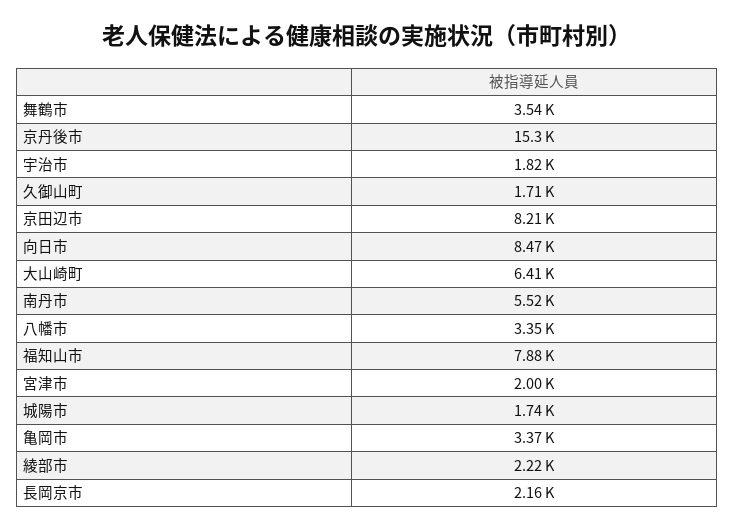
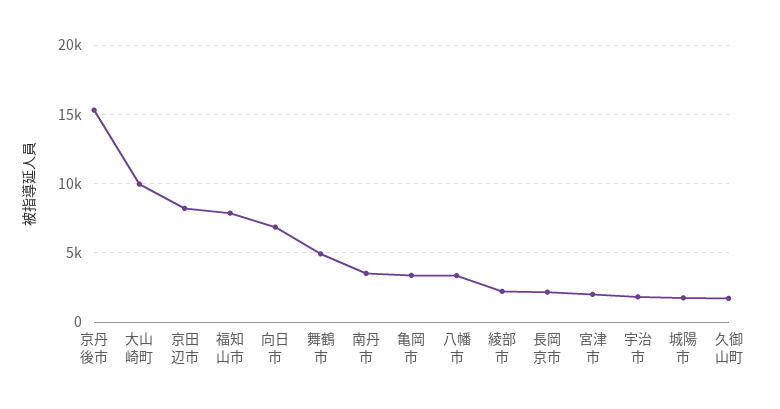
舞鶴市: 3540 -> 5000
向日市: 8470 -> 7000
大山崎町: 6410 -> 10000
南丹市: 5520 -> 3500

